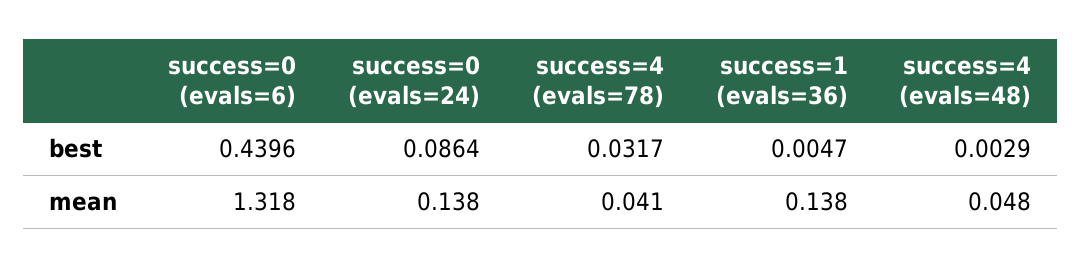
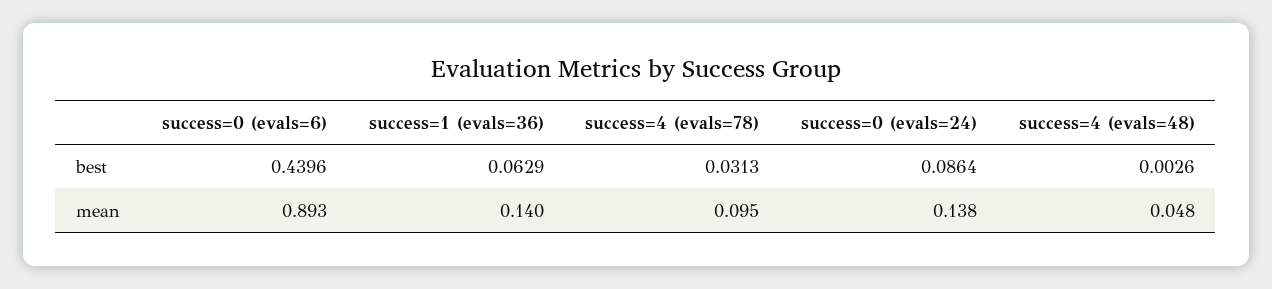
success=4 (evals=78), best: 0.0317 -> 0.0313
success=1 (evals=36), best: 0.0047 -> 0.0629
success=4 (evals=48), best: 0.0029 -> 0.0026
success=0 (evals=6), mean: 1.318 -> 0.893
success=4 (evals=78), mean: 0.041 -> 0.095
success=1 (evals=36), mean: 0.138 -> 0.14

